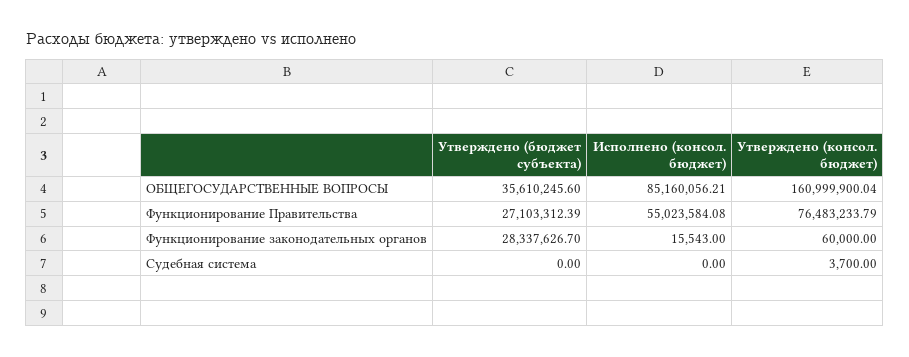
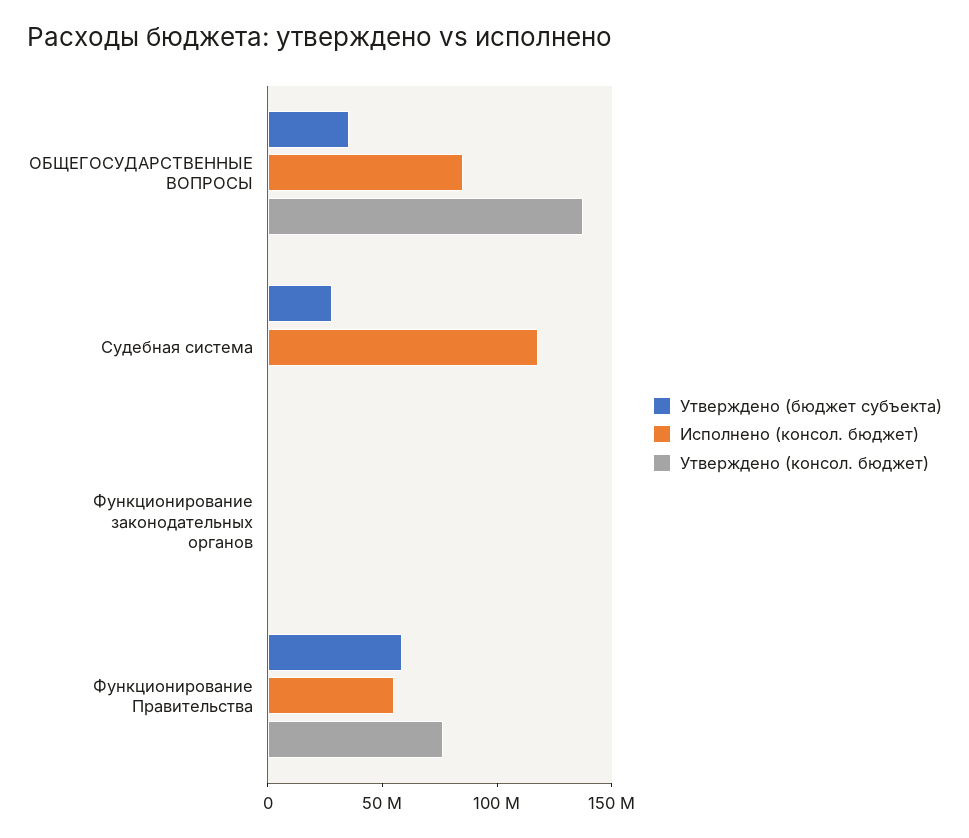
Утверждено (консол. бюджет), ОБЩЕГОСУДАРСТВЕННЫЕ ВОПРОСЫ: 160999900.04 -> 140000000
Утверждено (бюджет субъекта), Функционирование Правительства: 27103312.39 -> 60000000
Утверждено (бюджет субъекта), Функционирование законодательных органов: 28337626.7 -> 0
Утверждено (бюджет субъекта), Судебная система: 0 -> 30000000
Исполнено (консол. бюджет), Судебная система: 0 -> 120000000

